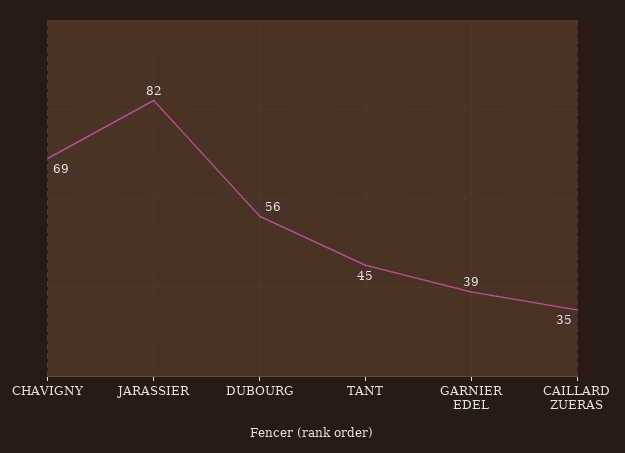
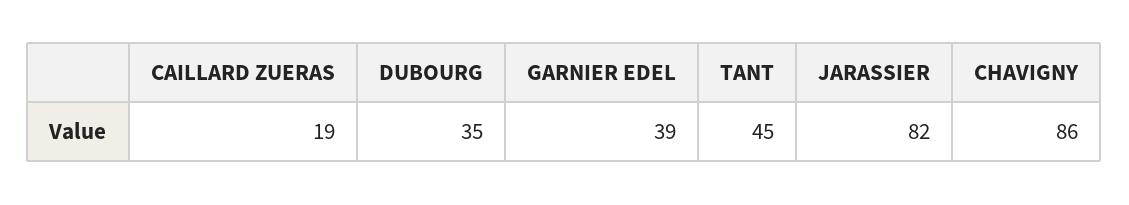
CHAVIGNY: 69 -> 86
DUBOURG: 56 -> 35
CAILLARD ZUERAS: 35 -> 19

